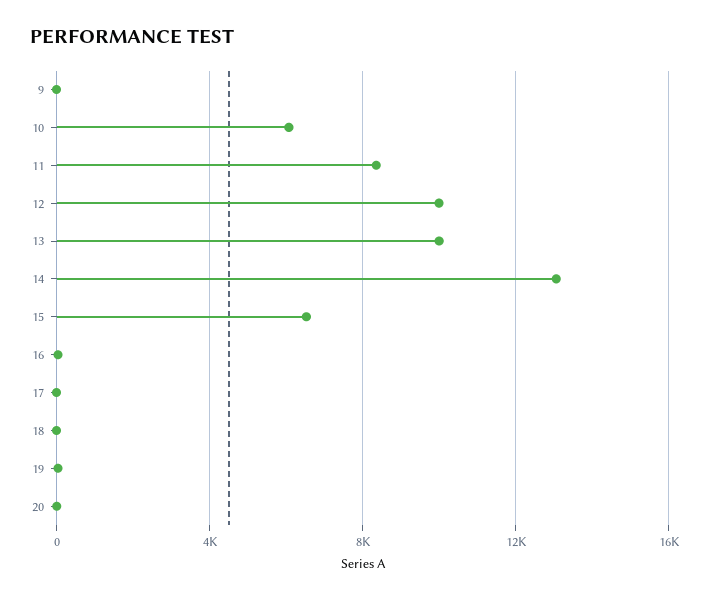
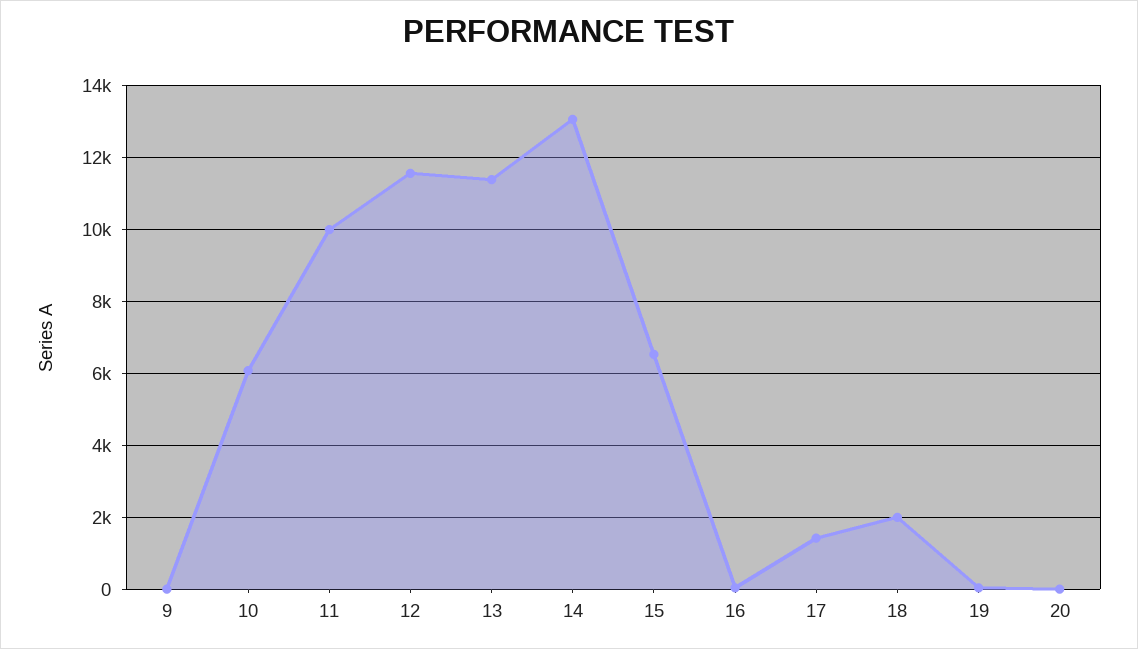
11: 8500 -> 10000
12: 10000 -> 11600
13: 10000 -> 11400
17: 0 -> 1400
18: 0 -> 2000

